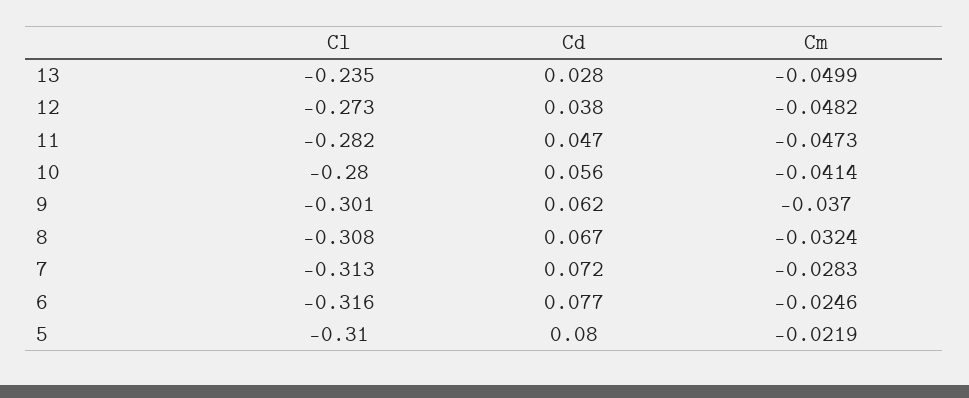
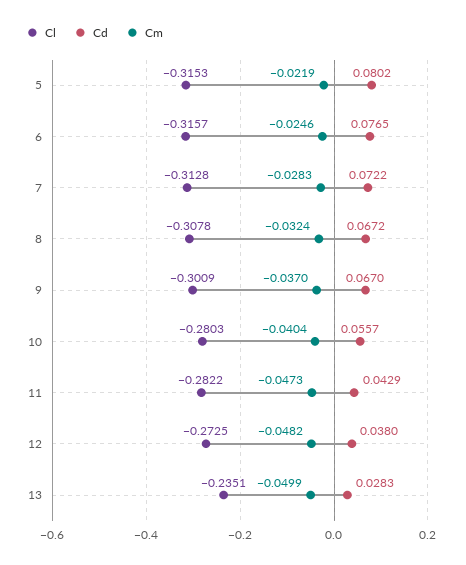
Cd, 11: 0.047 -> 0.0429
Cm, 10: -0.0414 -> -0.0404
Cd, 9: 0.062 -> 0.067
Cl, 5: -0.31 -> -0.3153

